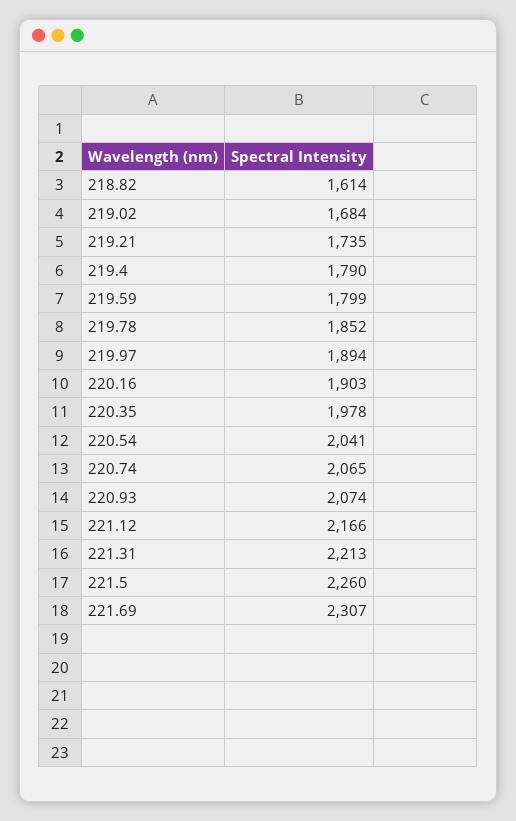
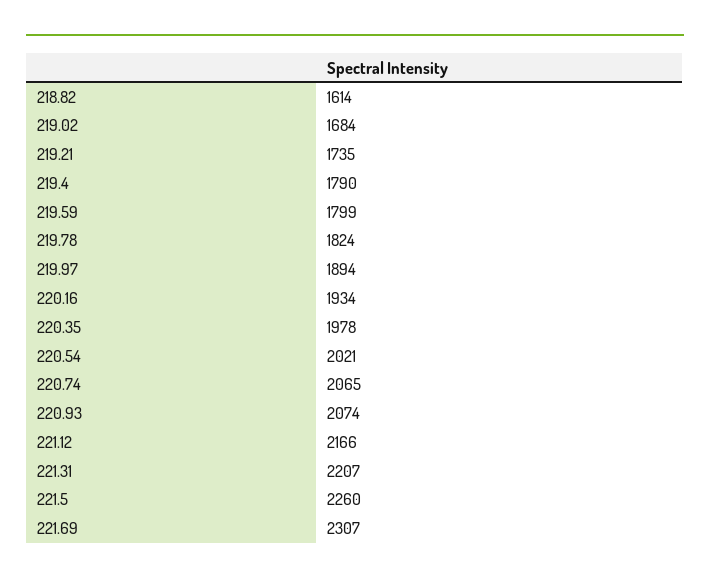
219.78: 1852 -> 1824
220.16: 1903 -> 1934
220.54: 2041 -> 2021
221.31: 2213 -> 2207

